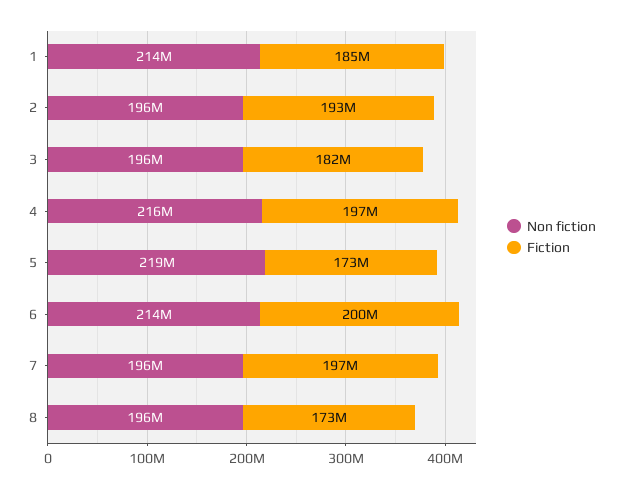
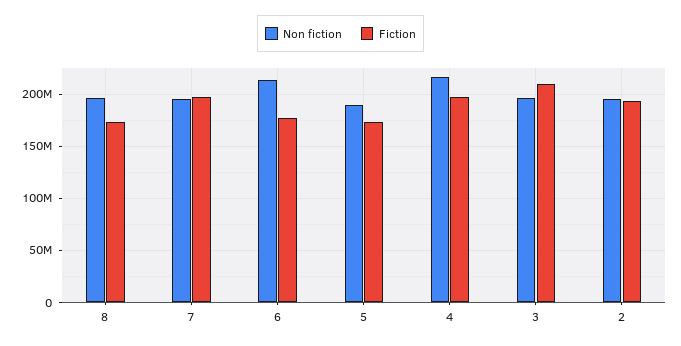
Non fiction, 1: 214000000 -> none
Fiction, 1: 185000000 -> none
Fiction, 3: 182000000 -> 210000000
Non fiction, 5: 219000000 -> 190000000
Fiction, 6: 200000000 -> 180000000

